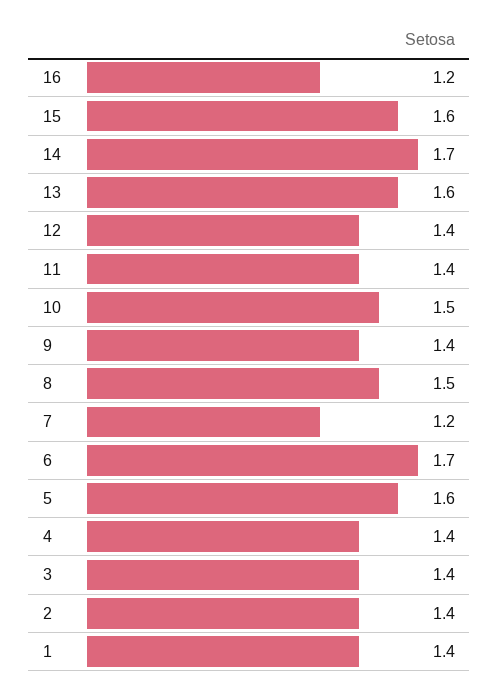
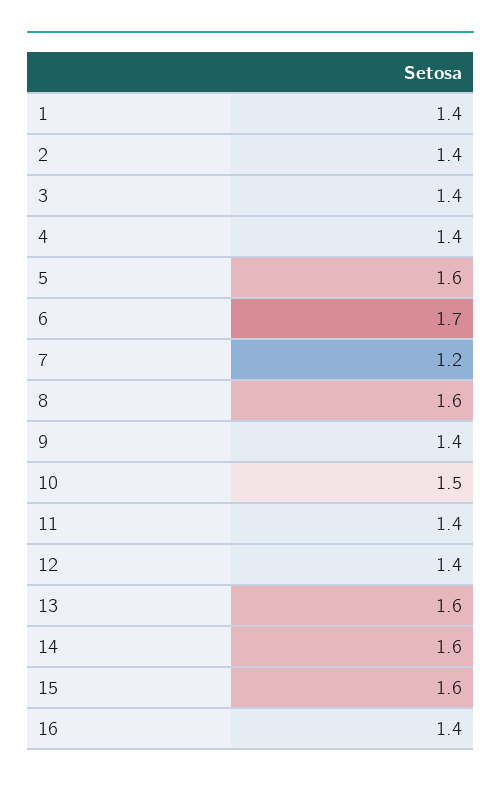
16: 1.2 -> 1.4
14: 1.7 -> 1.6
8: 1.5 -> 1.6

